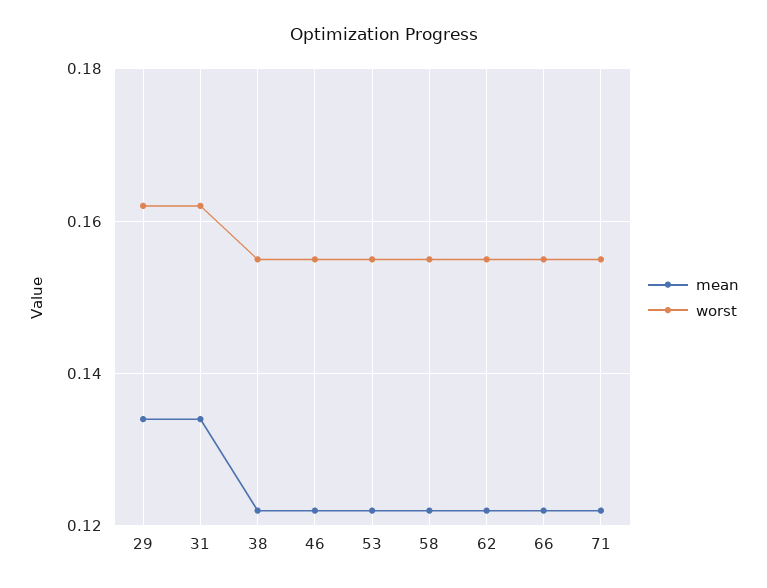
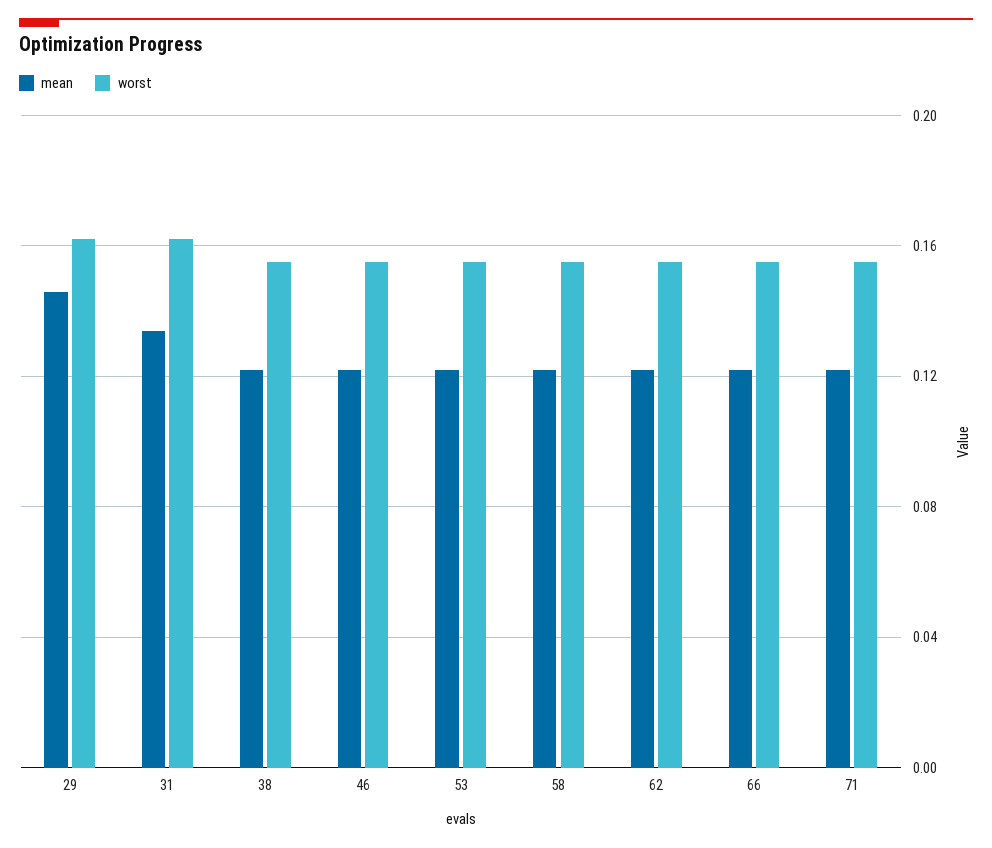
mean, 29: 0.135 -> 0.145

